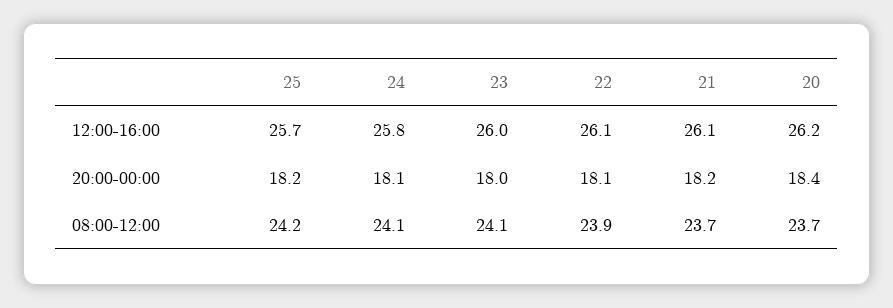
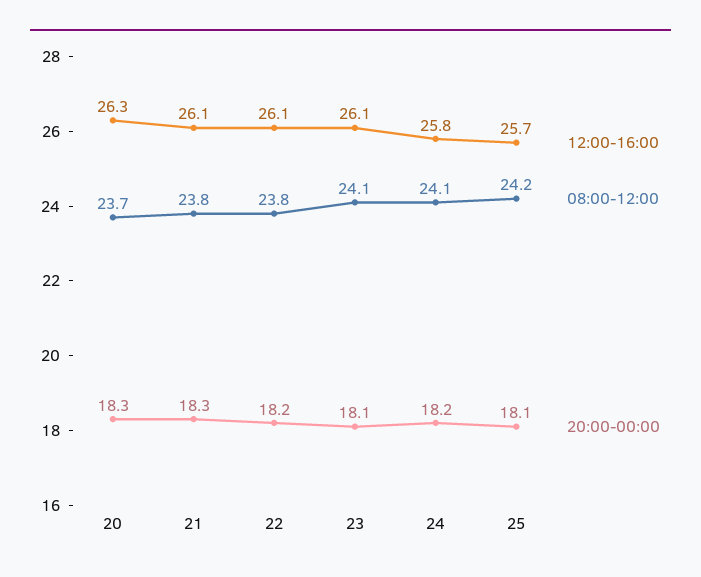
12:00-16:00, 23: 26 -> 26.1
12:00-16:00, 20: 26.2 -> 26.3
20:00-00:00, 25: 18.2 -> 18.1
20:00-00:00, 24: 18.1 -> 18.2
20:00-00:00, 23: 18 -> 18.1
20:00-00:00, 22: 18.1 -> 18.2
20:00-00:00, 21: 18.2 -> 18.3
20:00-00:00, 20: 18.4 -> 18.3
08:00-12:00, 22: 23.9 -> 23.8
08:00-12:00, 21: 23.7 -> 23.8

